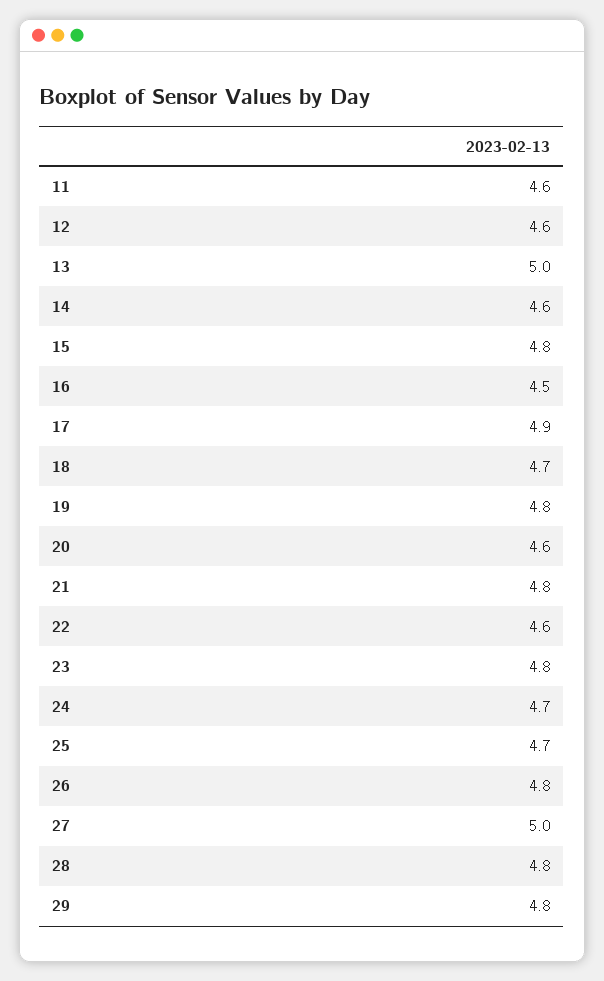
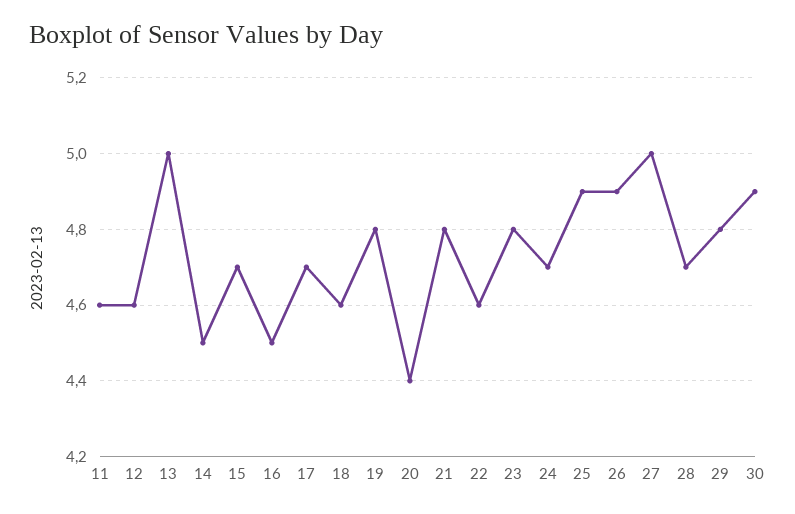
14: 4.6 -> 4.5
15: 4.8 -> 4.7
17: 4.9 -> 4.7
18: 4.7 -> 4.6
20: 4.6 -> 4.4
25: 4.7 -> 4.9
26: 4.8 -> 4.9
28: 4.8 -> 4.7
30: none -> 4.9

